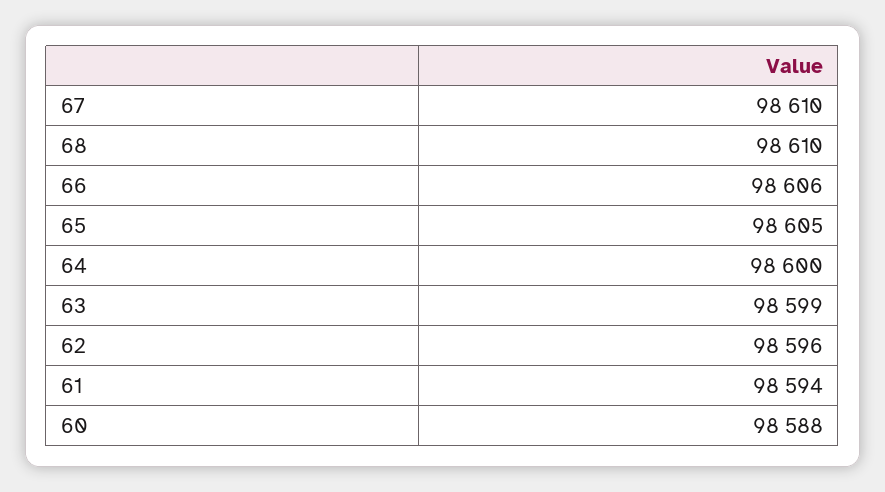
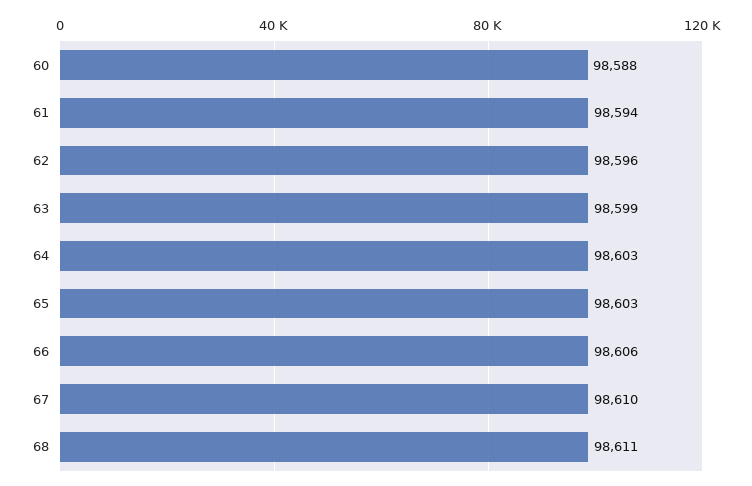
68: 98610 -> 98611
65: 98605 -> 98603
64: 98600 -> 98603

